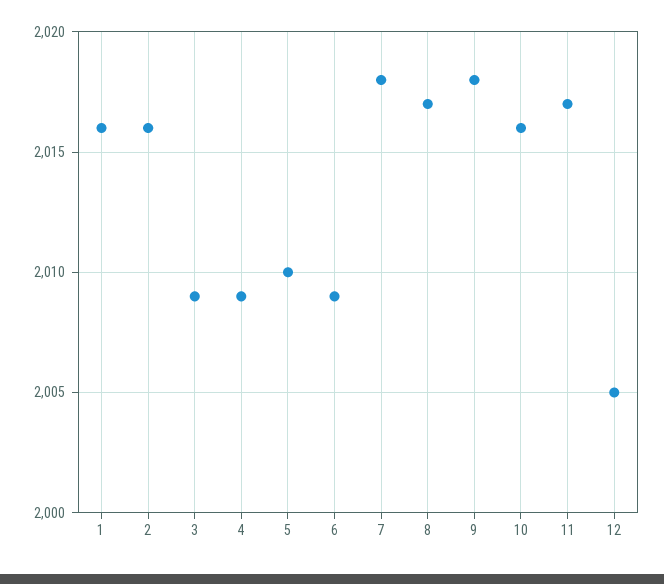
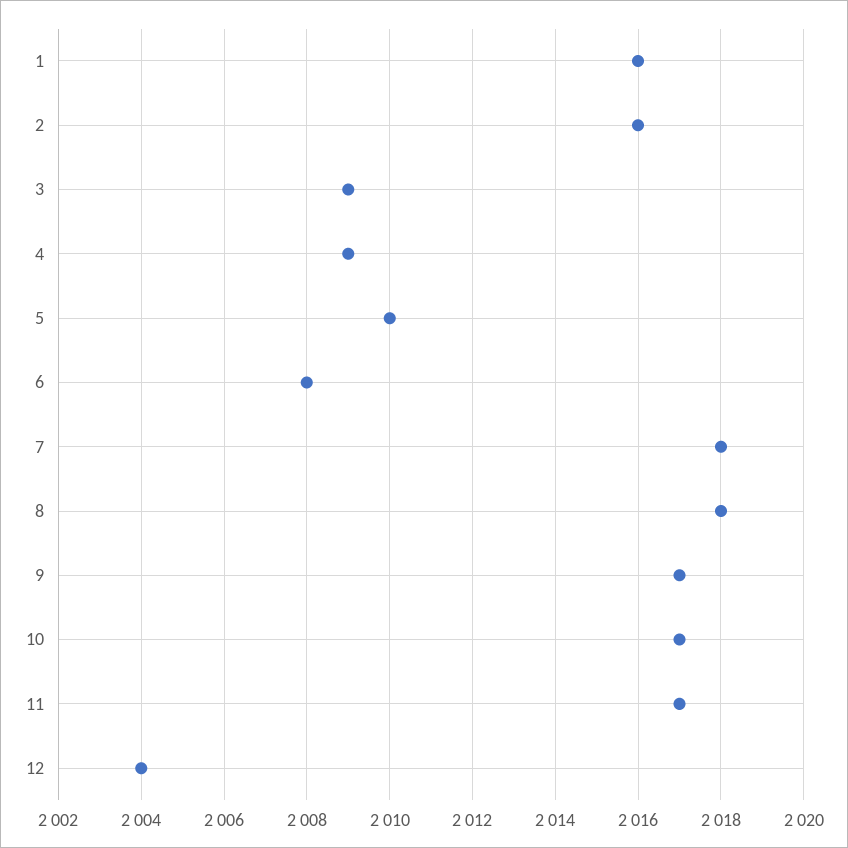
6: 2009 -> 2008
8: 2017 -> 2018
9: 2018 -> 2017
10: 2016 -> 2017
12: 2005 -> 2004

